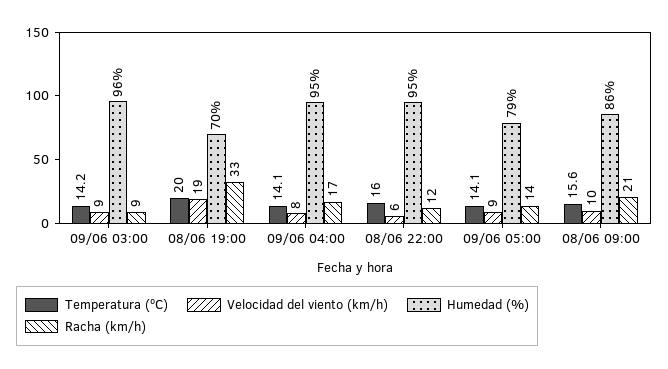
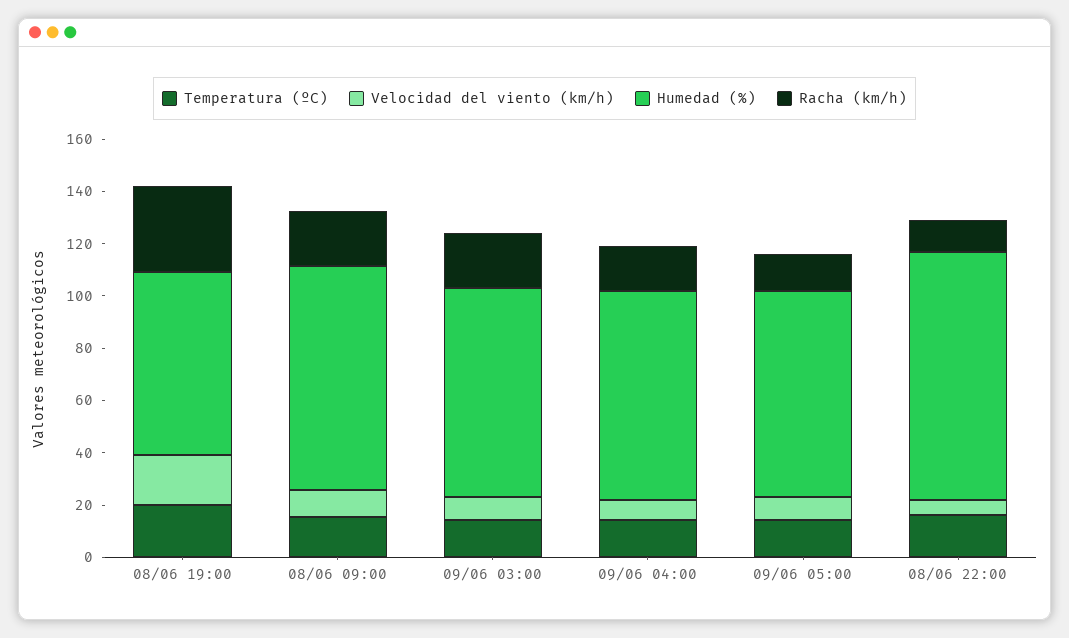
Humedad (%), 09/06 03:00: 96 -> 80
Racha (km/h), 09/06 03:00: 9 -> 20
Humedad (%), 09/06 04:00: 95 -> 80

